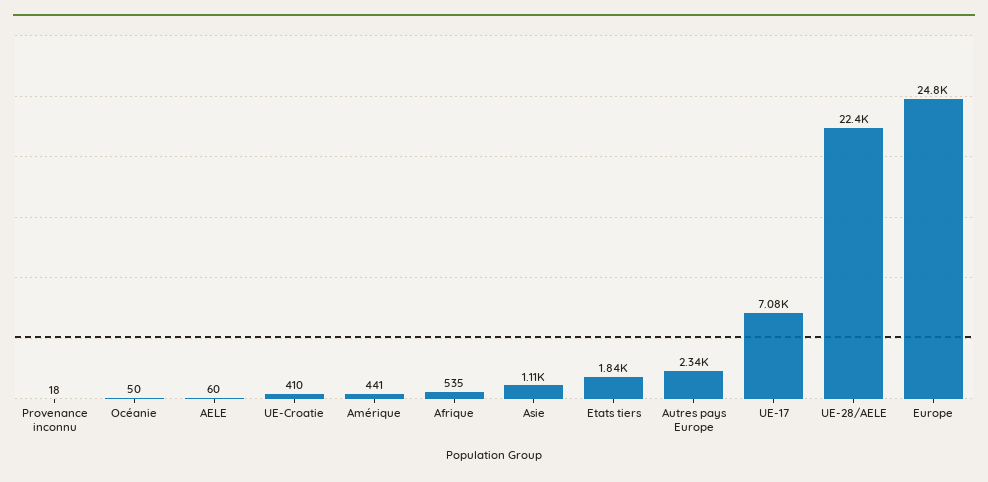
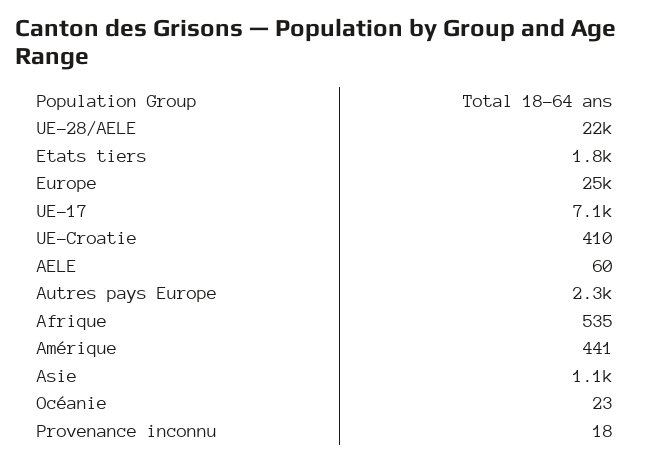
Océanie: 50 -> 23

